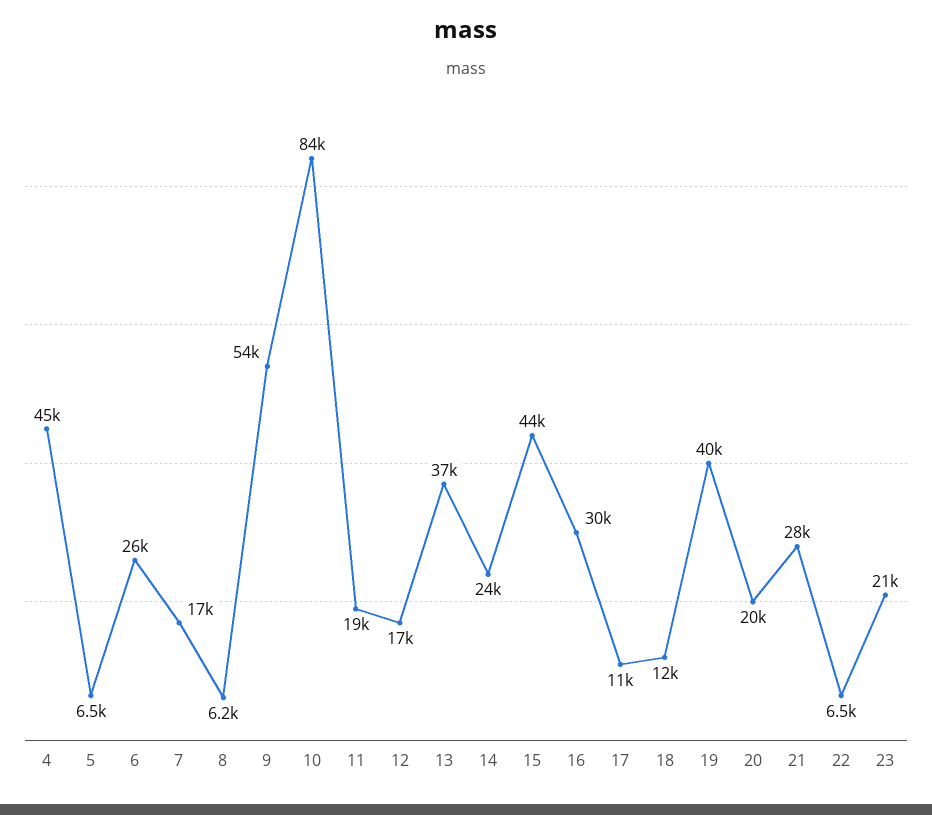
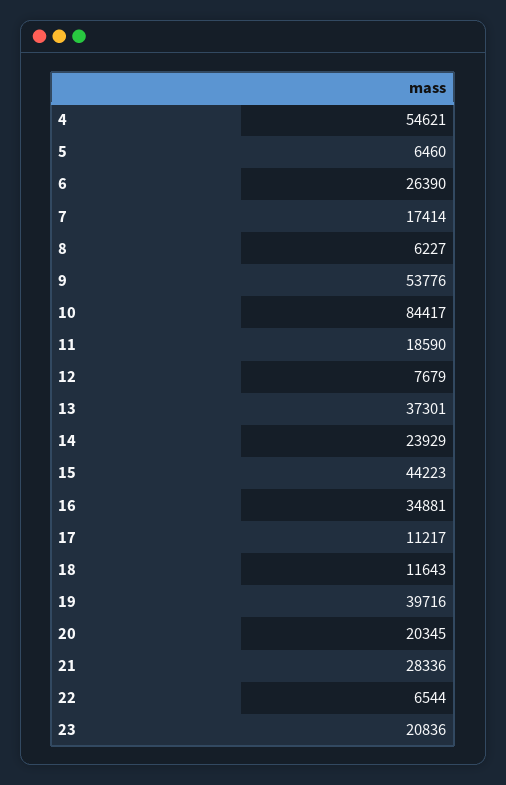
4: 45000 -> 54621
12: 17000 -> 7679
16: 30000 -> 34881

